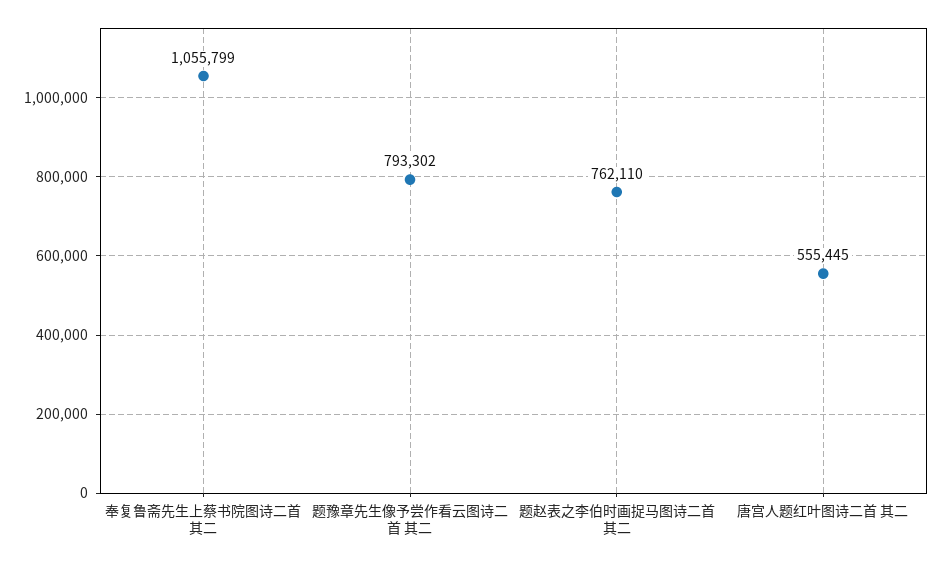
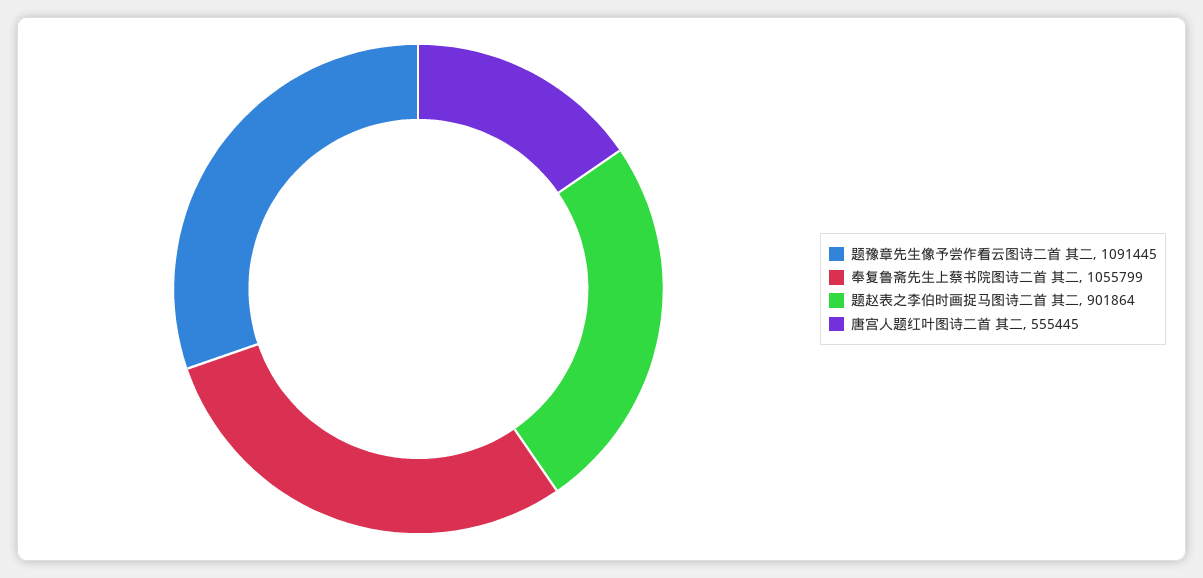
题豫章先生像予尝作看云图诗二首 其二: 793302 -> 1091445
题赵表之李伯时画捉马图诗二首 其二: 762110 -> 901864

